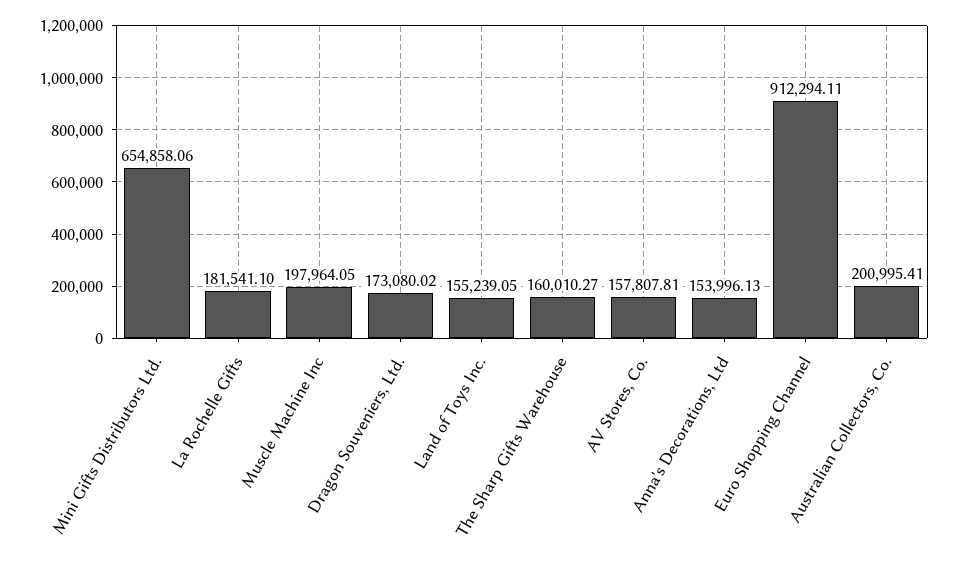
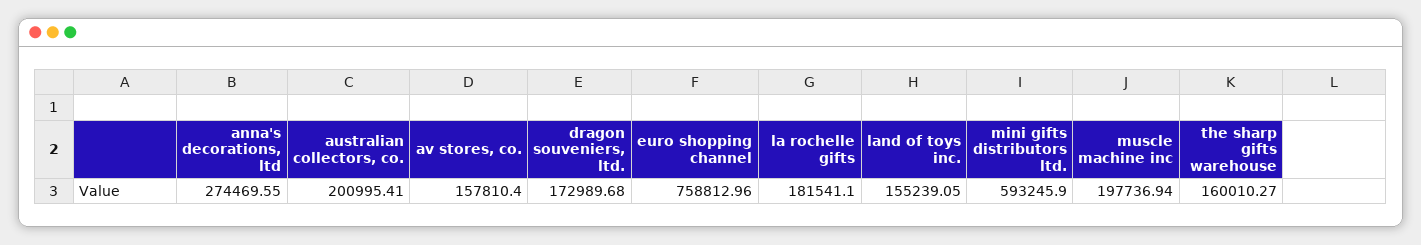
Mini Gifts Distributors Ltd.: 654858.06 -> 593245.9
Muscle Machine Inc: 197964.05 -> 197736.94
Dragon Souveniers, Ltd.: 173080.02 -> 172989.68
AV Stores, Co.: 157807.81 -> 157810.4
Anna's Decorations, Ltd: 153996.13 -> 274469.55
Euro Shopping Channel: 912294.11 -> 758812.96

